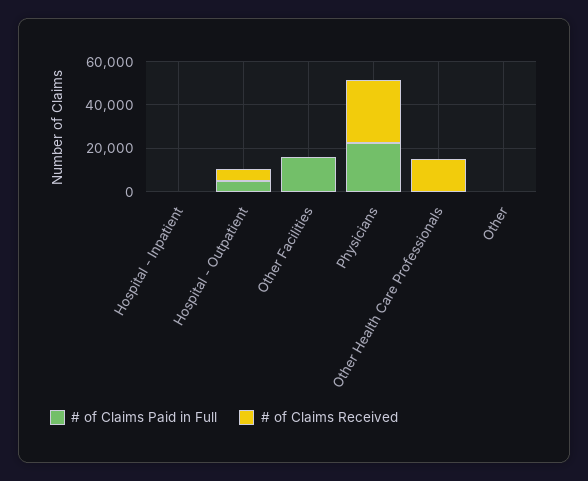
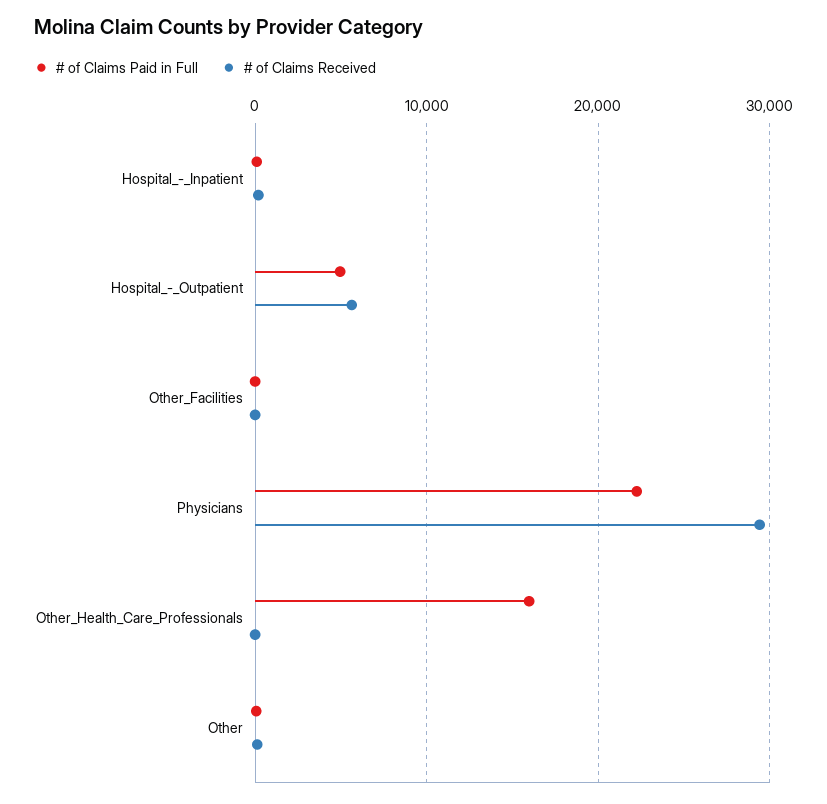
# of Claims Paid in Full, Other Facilities: 15000 -> 0
# of Claims Paid in Full, Other Health Care Professionals: 0 -> 16000
# of Claims Received, Other Health Care Professionals: 15000 -> 0

